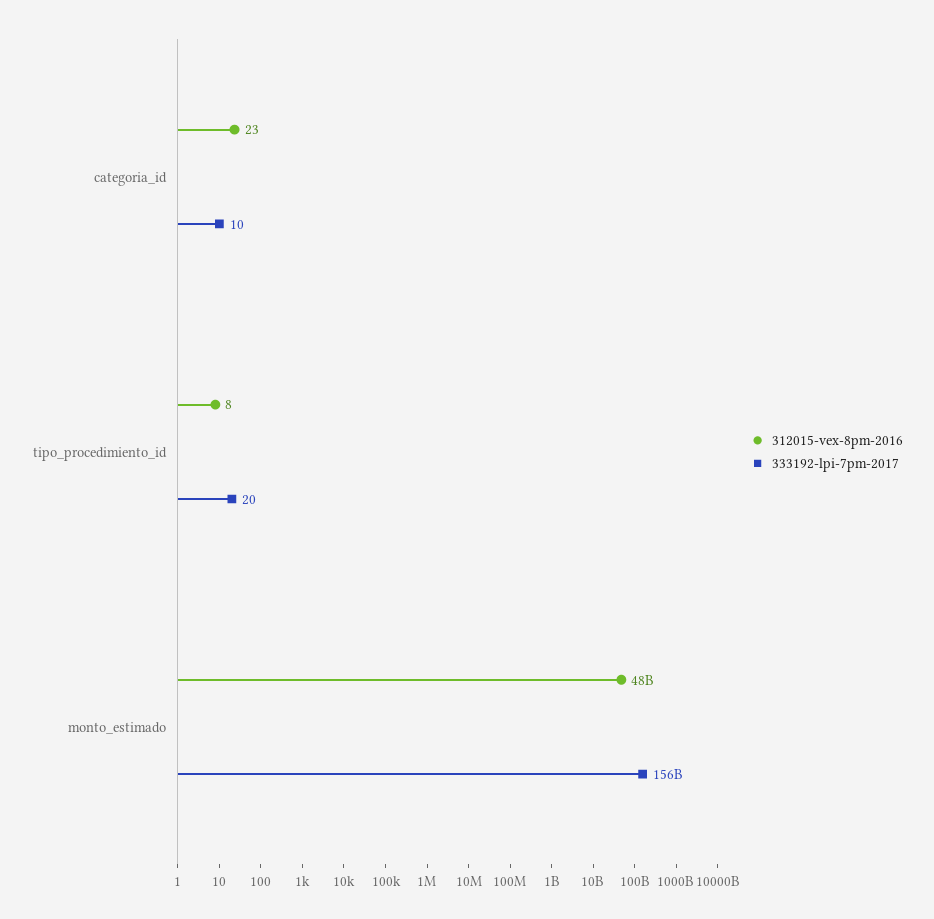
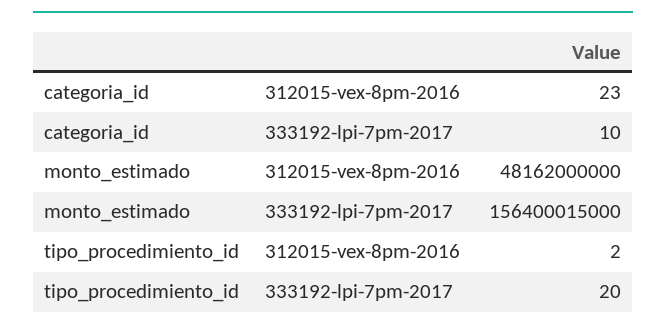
312015-vex-8pm-2016, tipo_procedimiento_id: 8 -> 2

